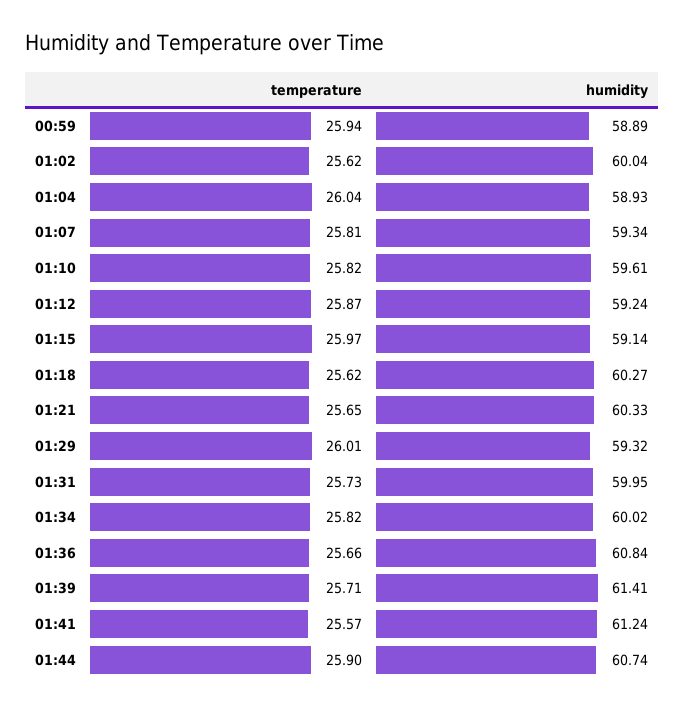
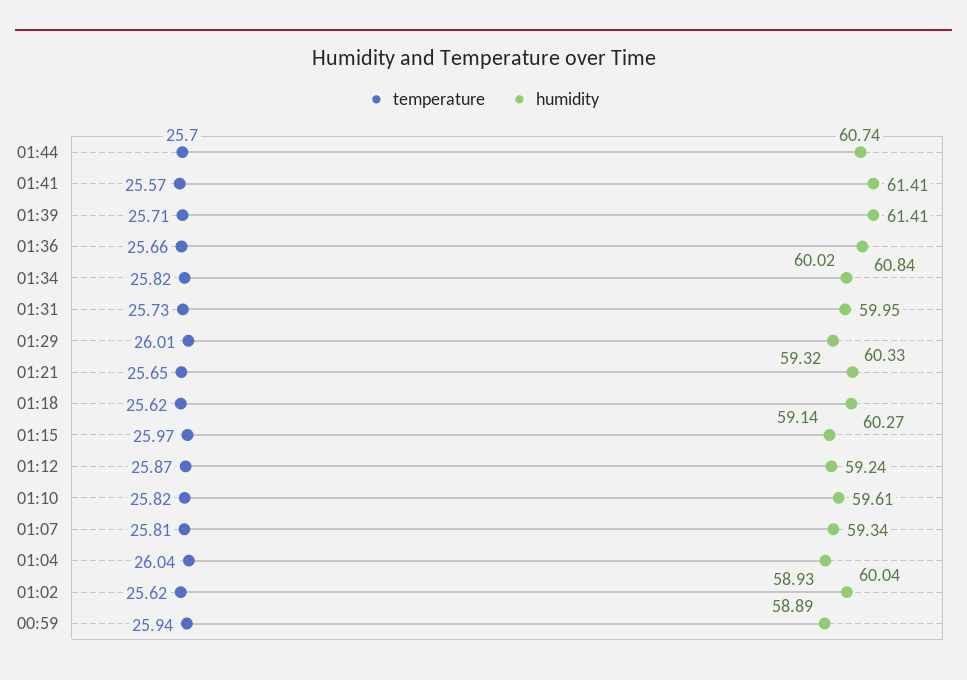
humidity, 01:41: 61.24 -> 61.41
temperature, 01:44: 25.9 -> 25.7

